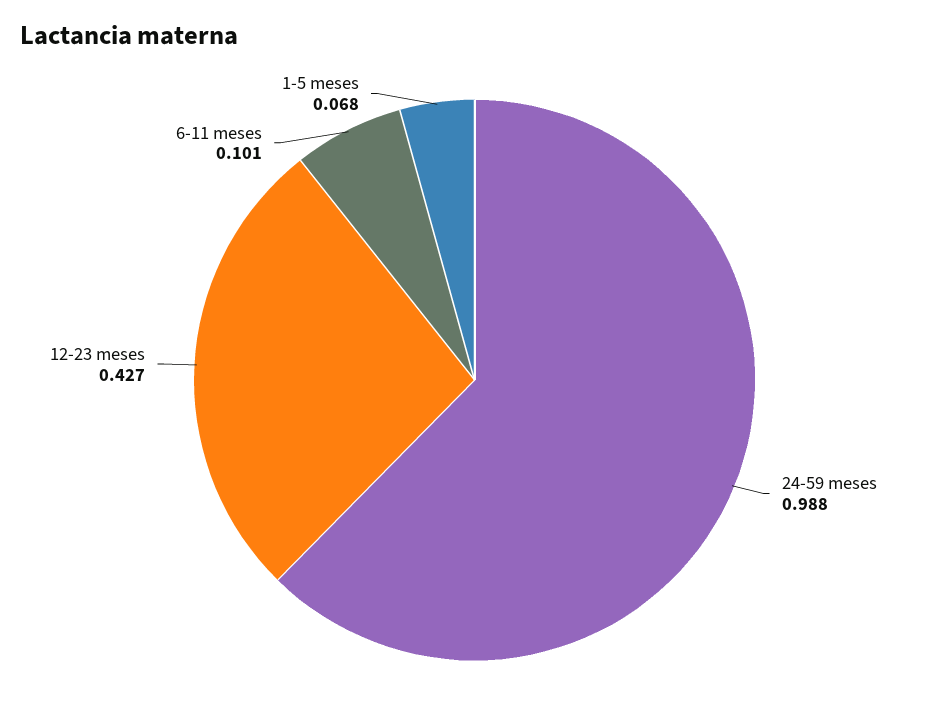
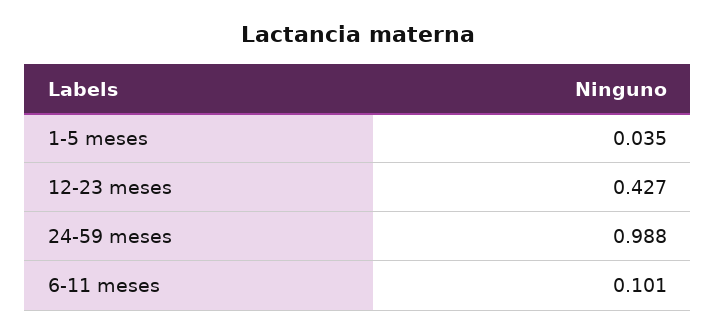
1-5 meses: 0.068 -> 0.035

